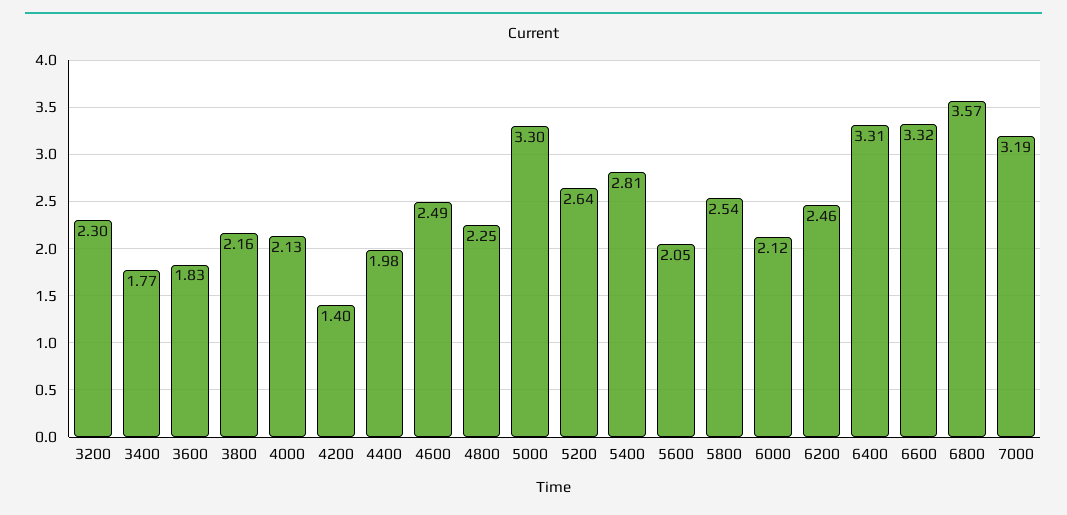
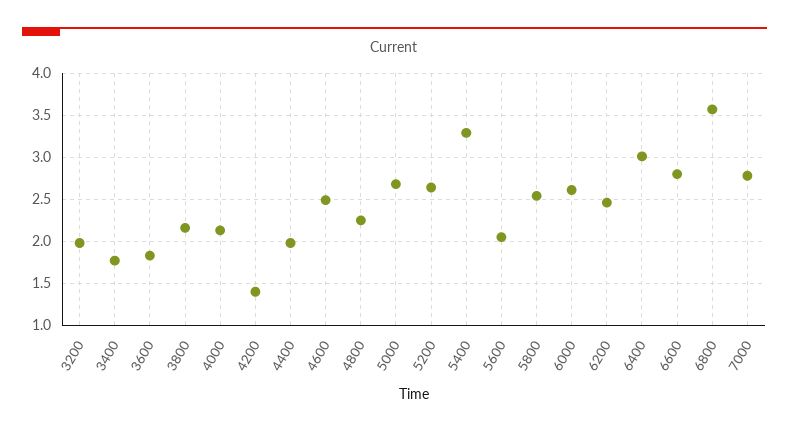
3200: 2.3 -> 2
5000: 3.3 -> 2.7
5400: 2.81 -> 3.3
6000: 2.12 -> 2.6
6400: 3.31 -> 3
6600: 3.32 -> 2.8
7000: 3.19 -> 2.8

